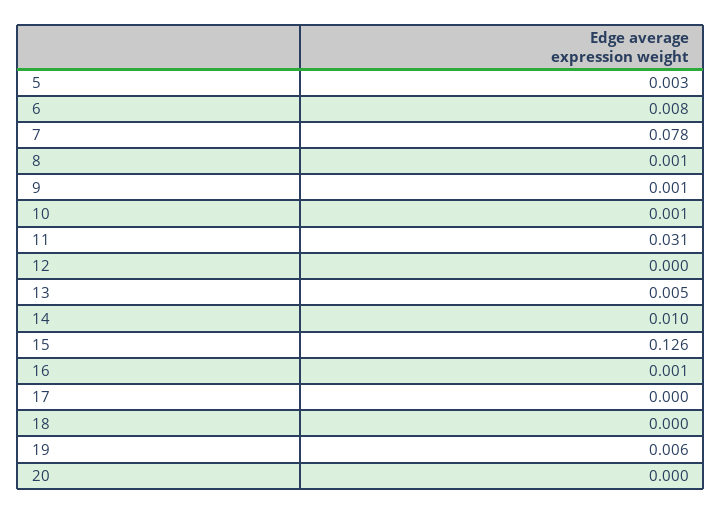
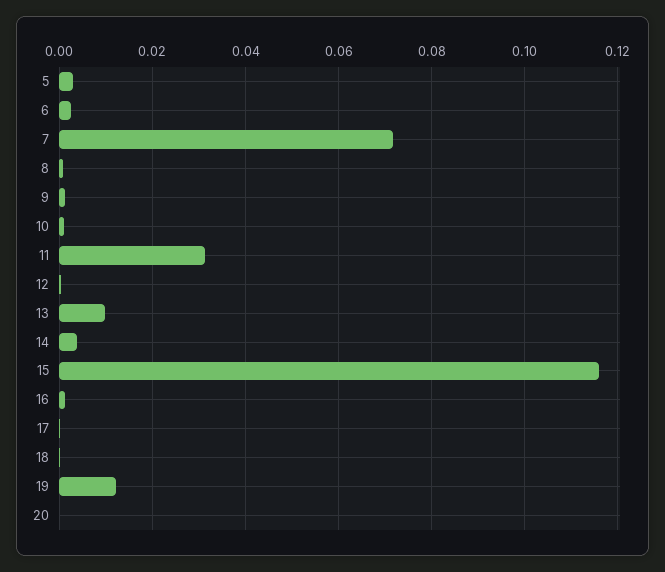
6: 0.008 -> 0.002
7: 0.078 -> 0.072
13: 0.005 -> 0.01
14: 0.01 -> 0.004
15: 0.126 -> 0.116
19: 0.006 -> 0.012

